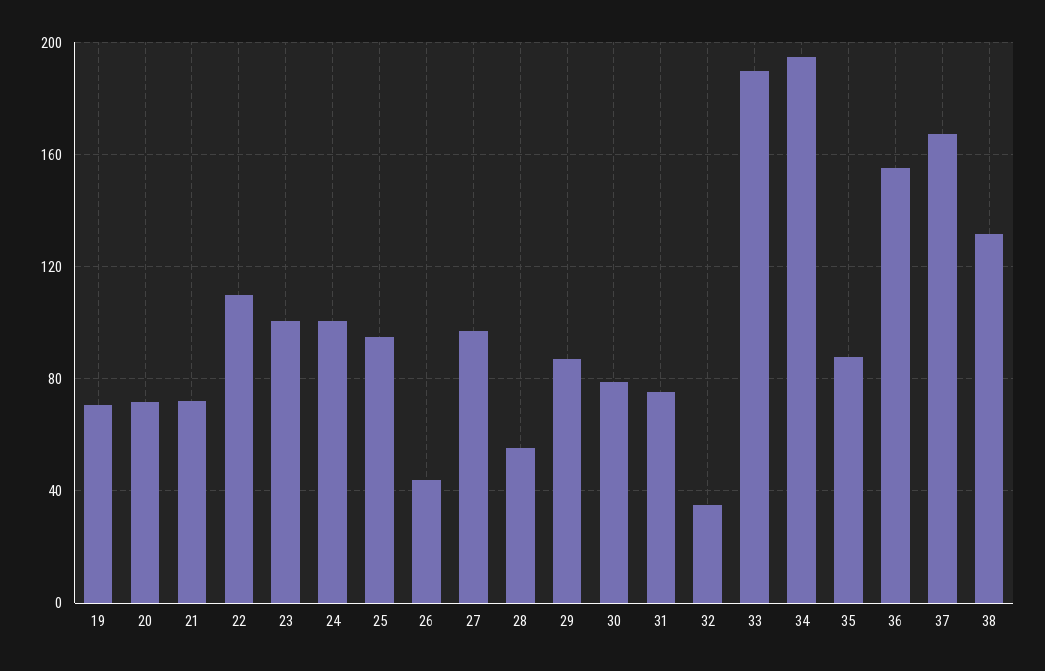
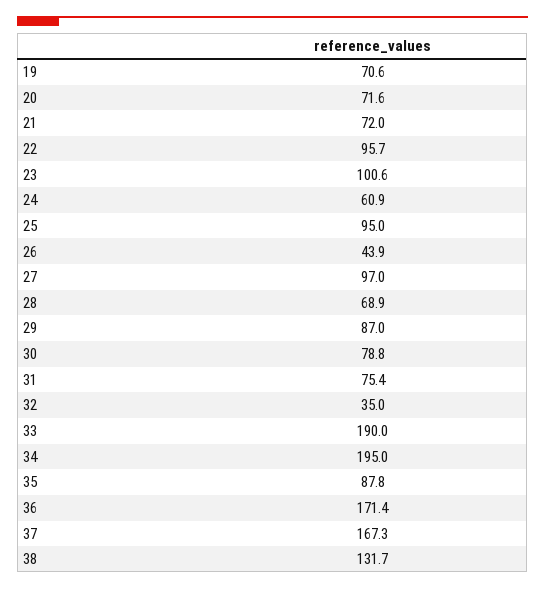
22: 110 -> 95.7
24: 100 -> 60.9
28: 55 -> 68.9
36: 155 -> 171.4

